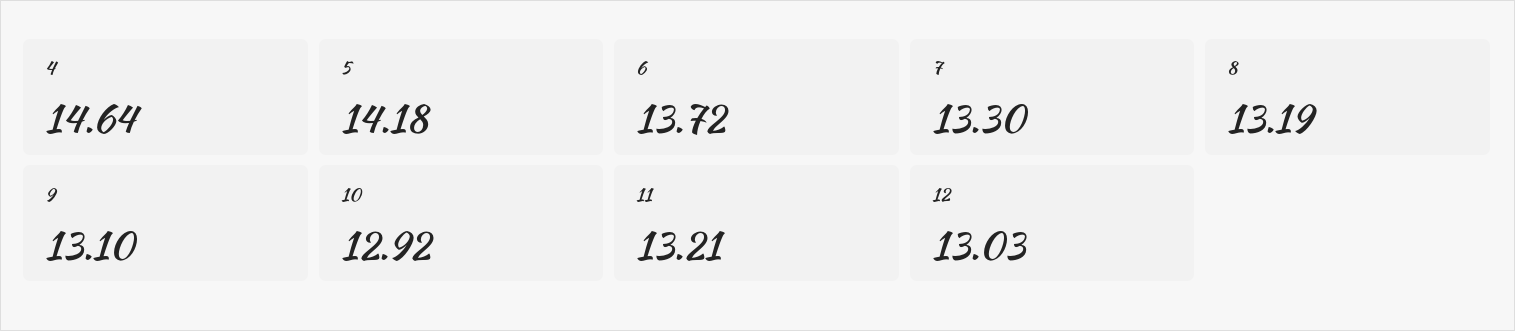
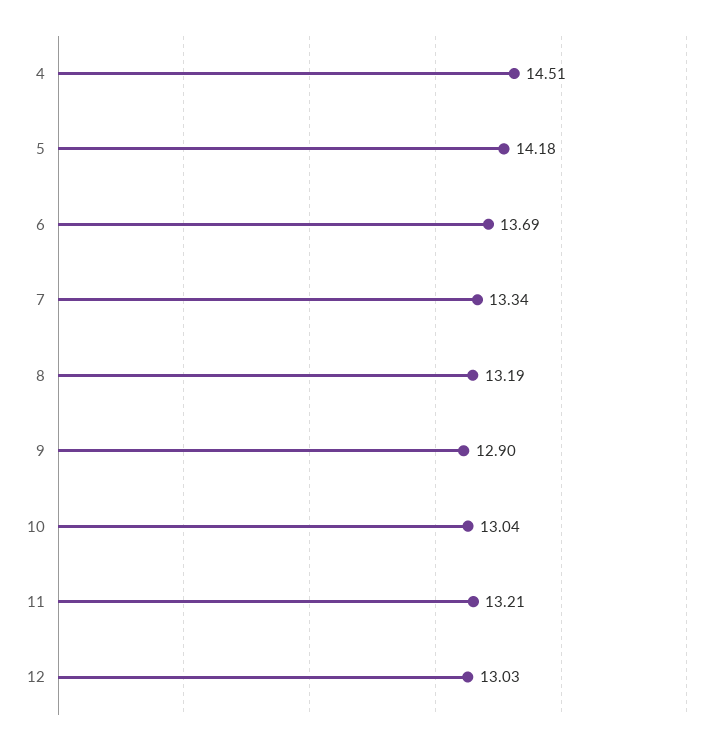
4: 14.64 -> 14.51
6: 13.72 -> 13.69
7: 13.3 -> 13.34
9: 13.1 -> 12.9
10: 12.92 -> 13.04

